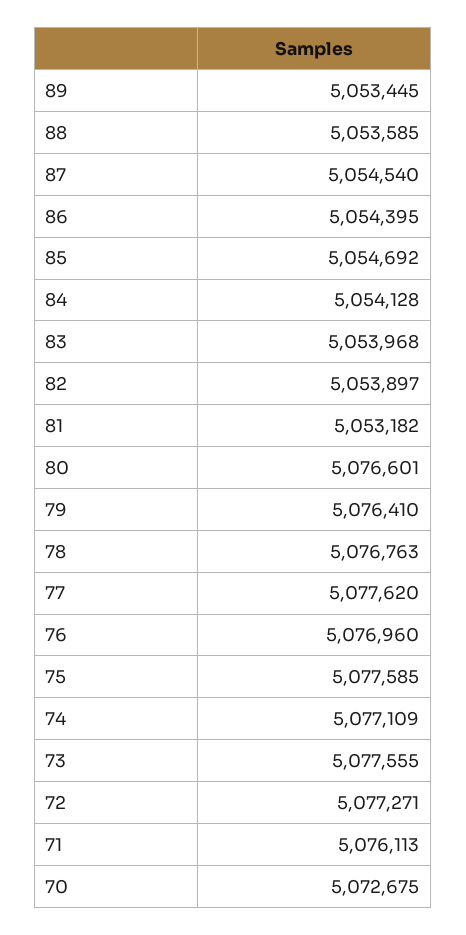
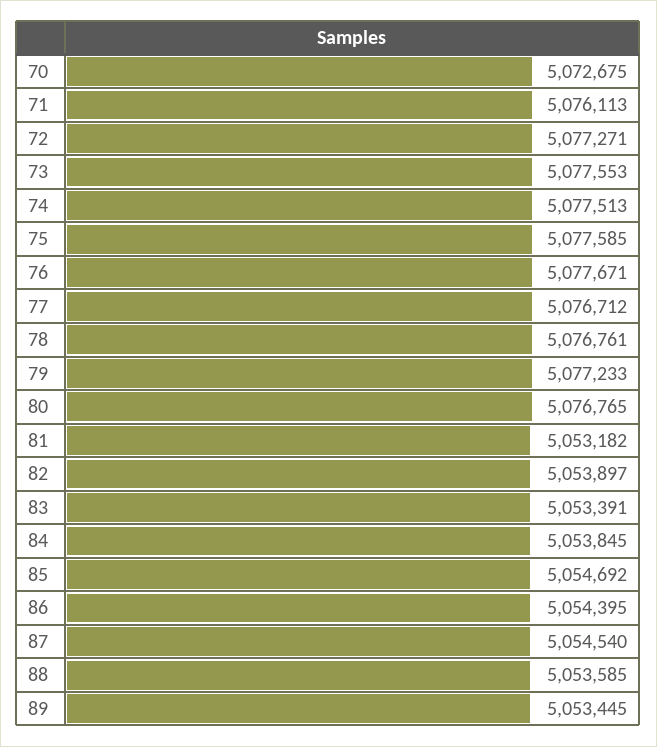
84: 5054128 -> 5053845
83: 5053968 -> 5053391
80: 5076601 -> 5076765
79: 5076410 -> 5077233
78: 5076763 -> 5076761
77: 5077620 -> 5076712
76: 5076960 -> 5077671
74: 5077109 -> 5077513
73: 5077555 -> 5077553

